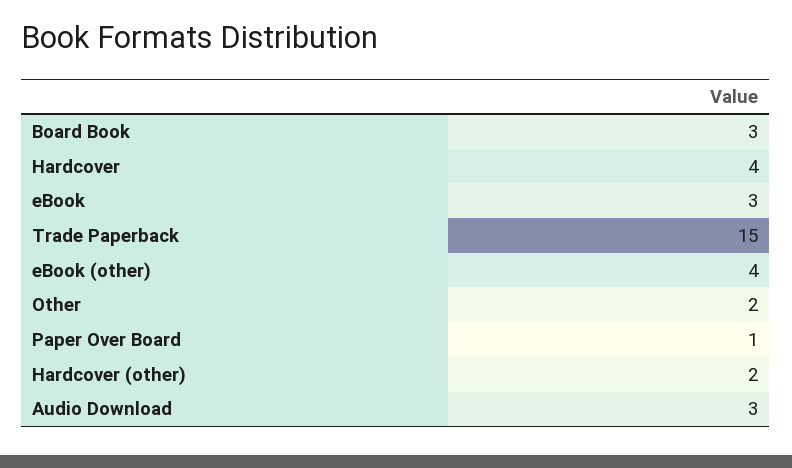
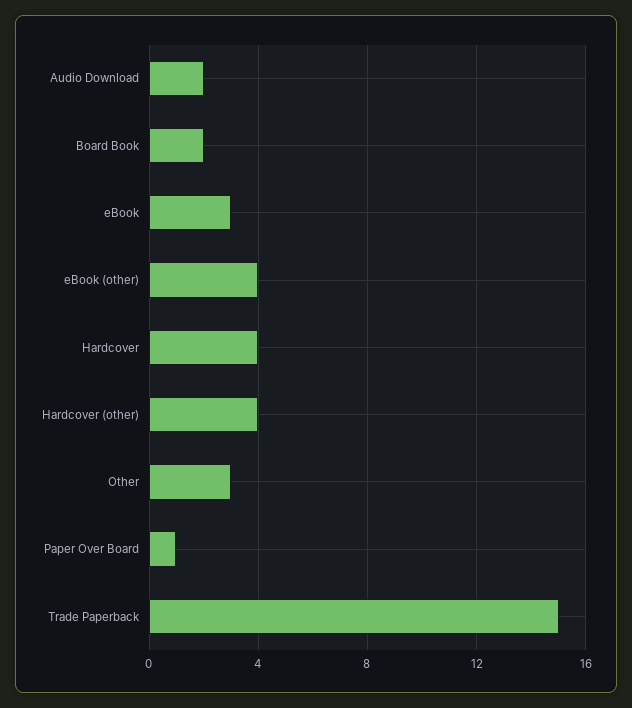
Board Book: 3 -> 2
Other: 2 -> 3
Hardcover (other): 2 -> 4
Audio Download: 3 -> 2

